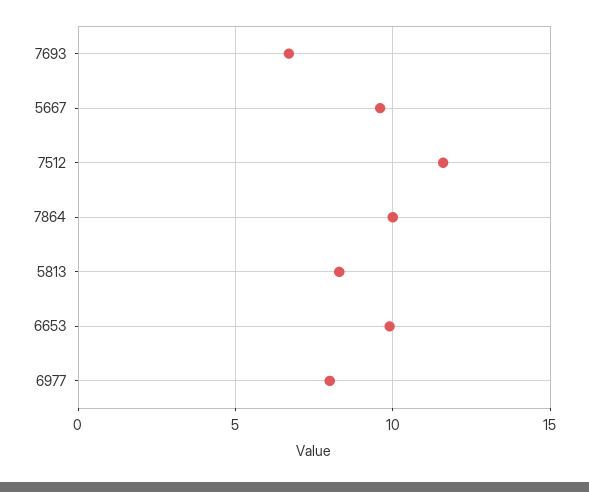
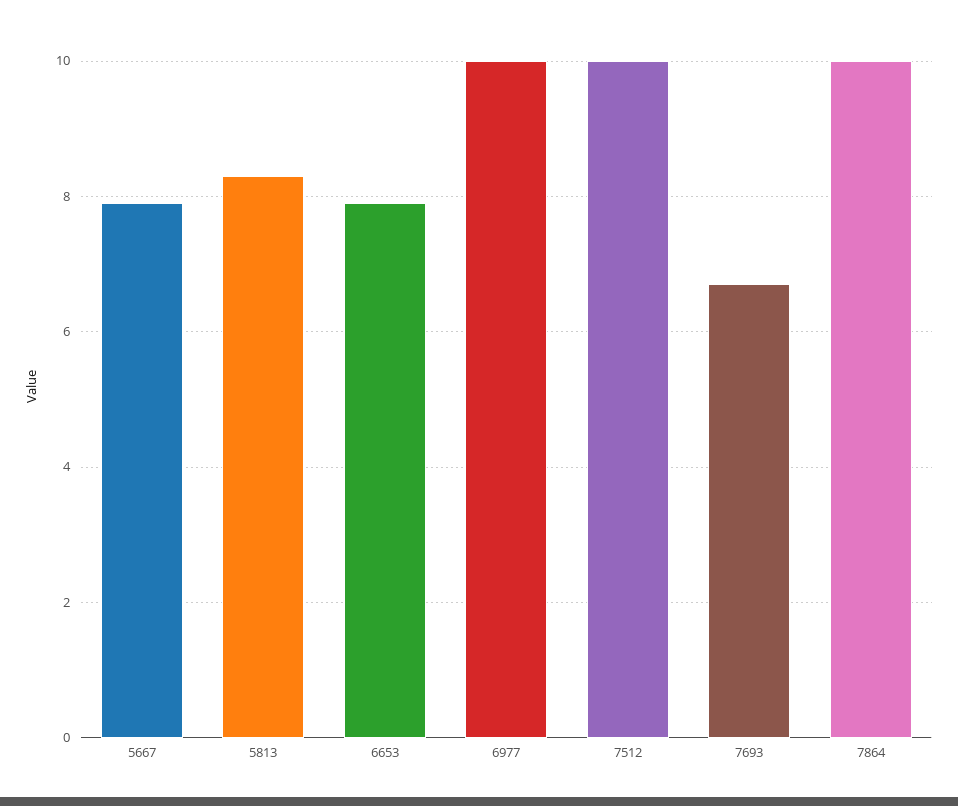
5667: 9.5 -> 8
7512: 11.5 -> 10
6653: 10 -> 8
6977: 8 -> 10

